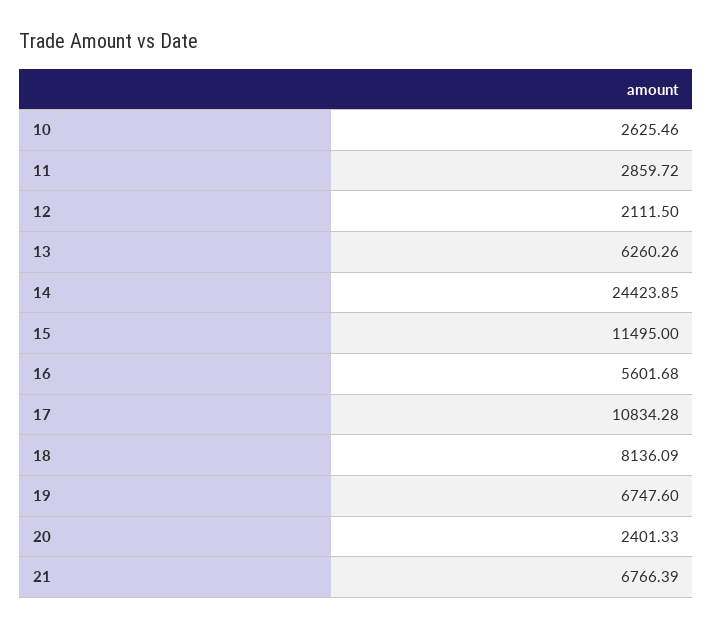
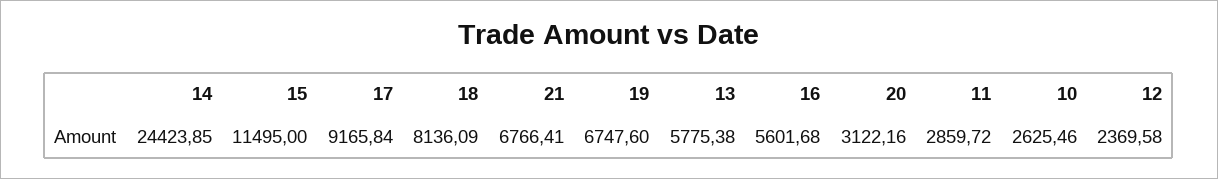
12: 2111.5 -> 2369.58
13: 6260.26 -> 5775.38
17: 10834.28 -> 9165.84
20: 2401.33 -> 3122.16
21: 6766.39 -> 6766.41

